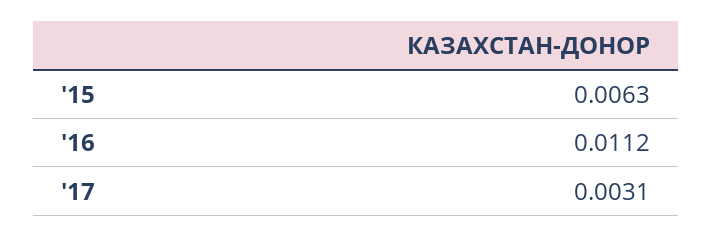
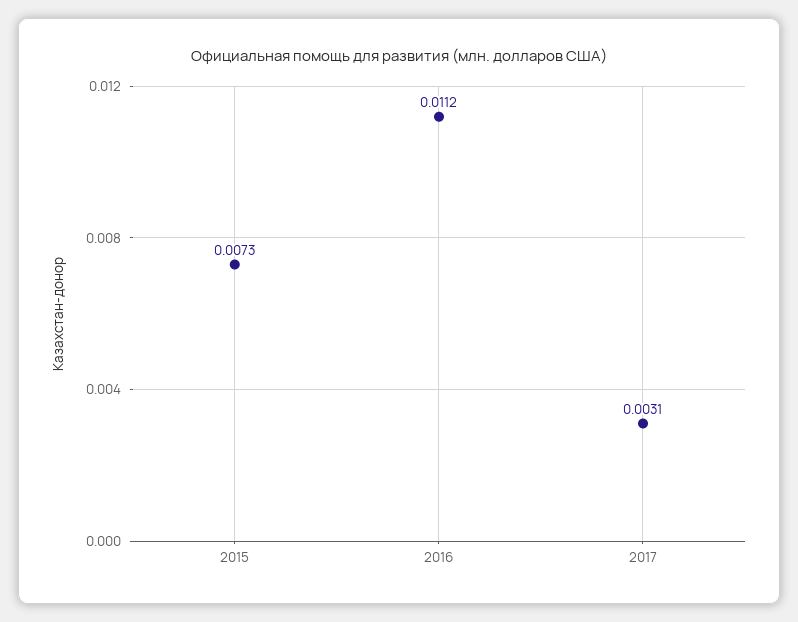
'15: 0.0063 -> 0.0073

